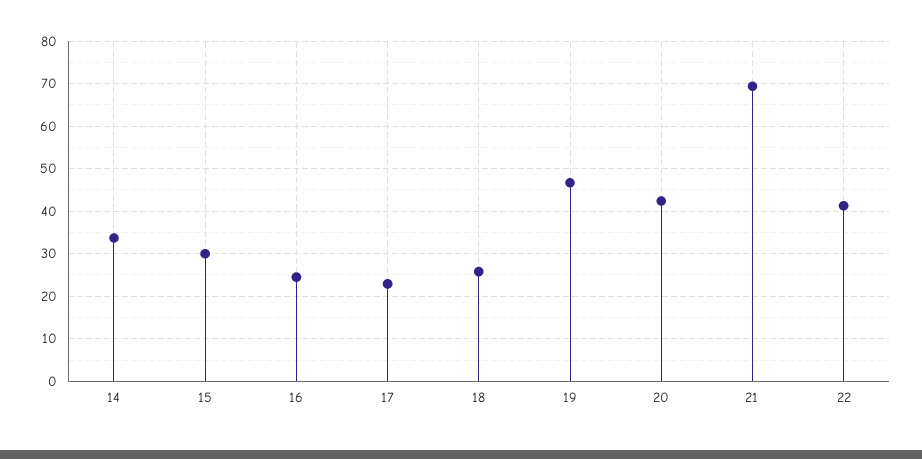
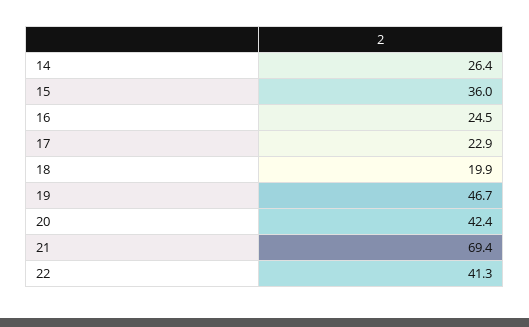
14: 34 -> 26.4
15: 30 -> 36
18: 26 -> 19.9

